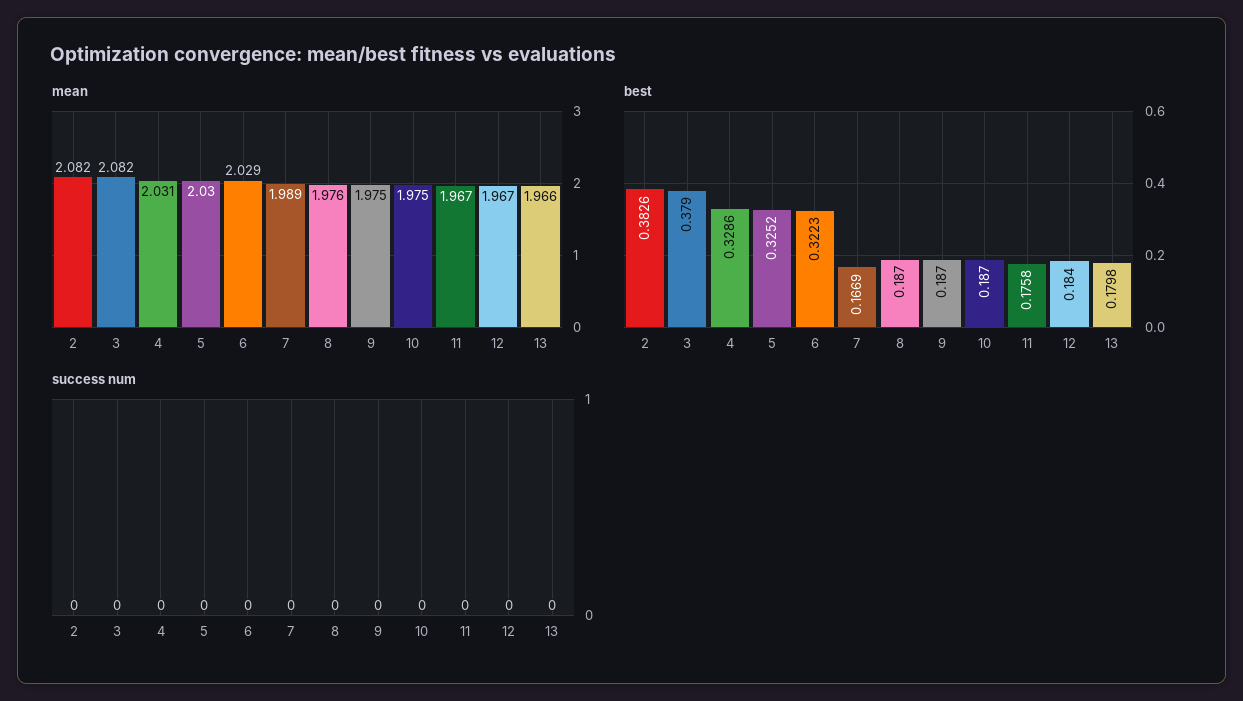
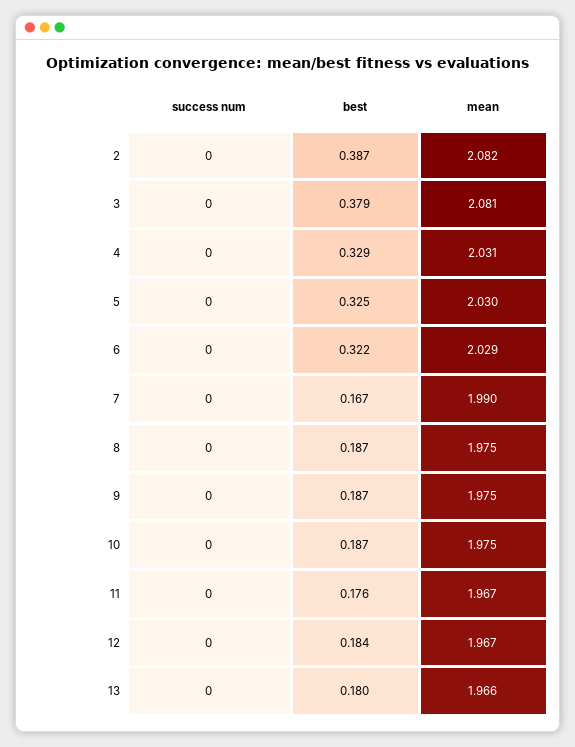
mean, 3: 2.082 -> 2.081
mean, 7: 1.989 -> 1.99
mean, 8: 1.976 -> 1.975
best, 2: 0.3826 -> 0.387

